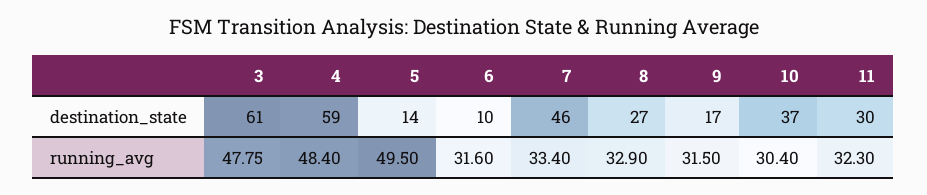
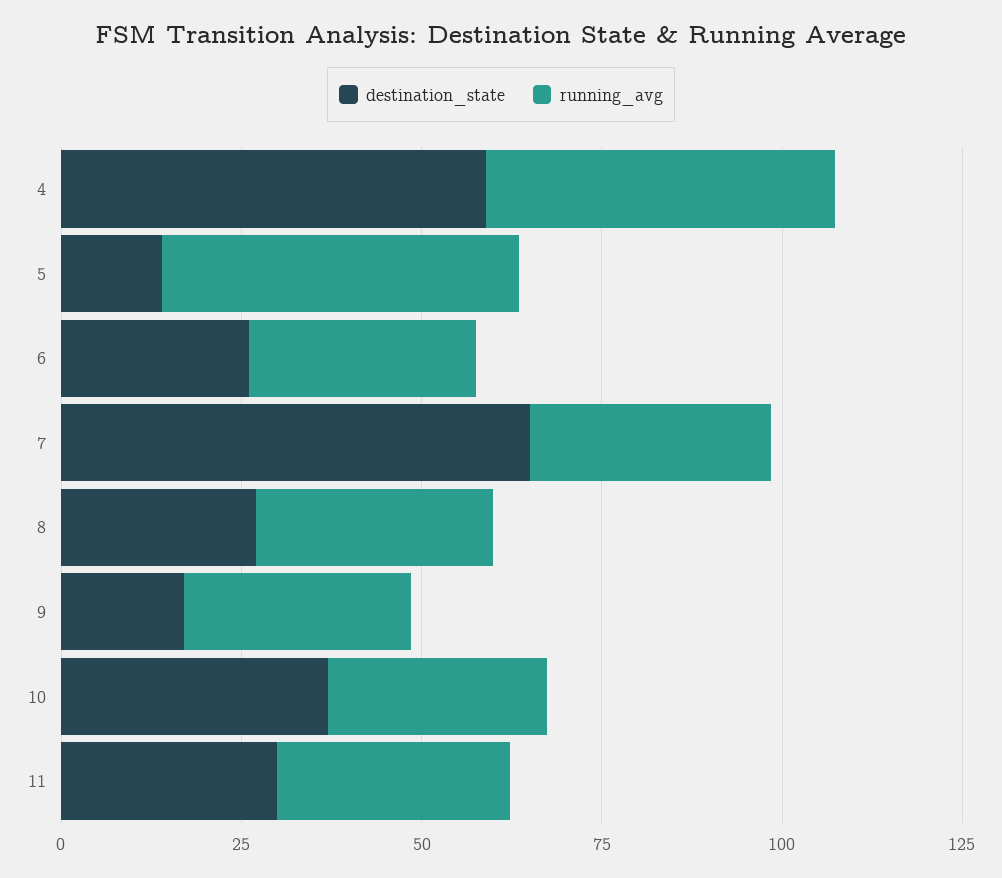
destination_state, 3: 61 -> none
destination_state, 6: 10 -> 25
destination_state, 7: 46 -> 65
running_avg, 3: 47.75 -> none

